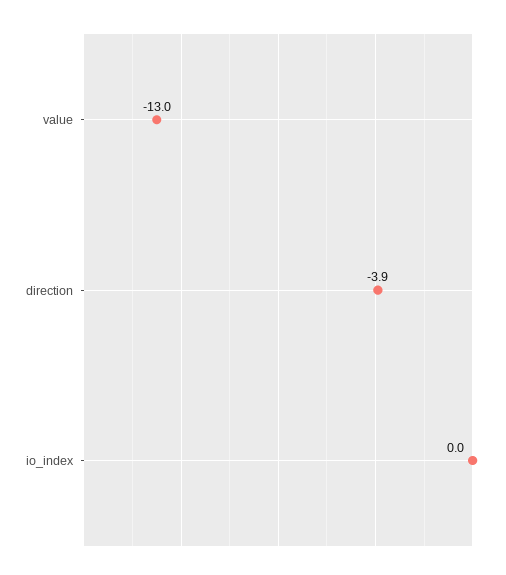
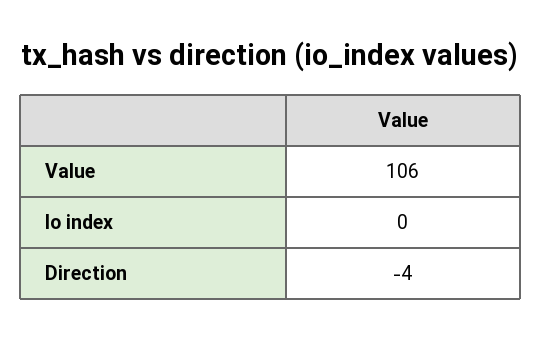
value: -13 -> 106

